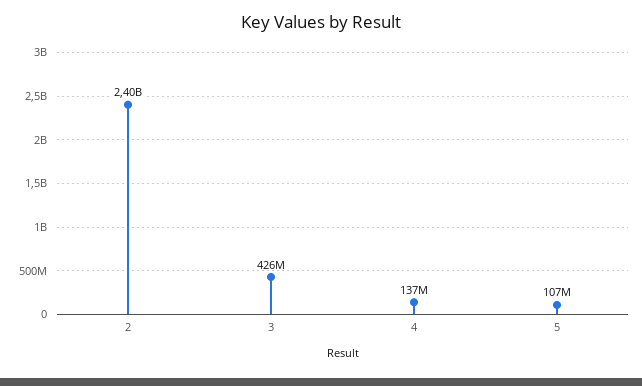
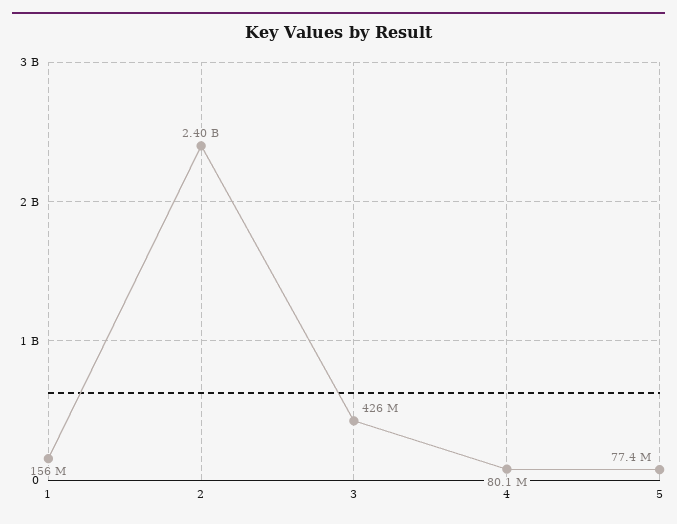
4: 137000000 -> 80100000
5: 107000000 -> 77400000
1: none -> 156000000

